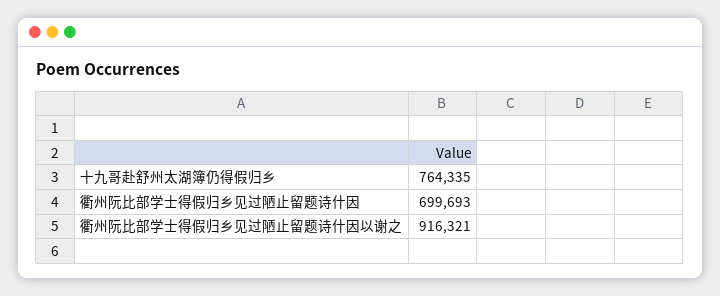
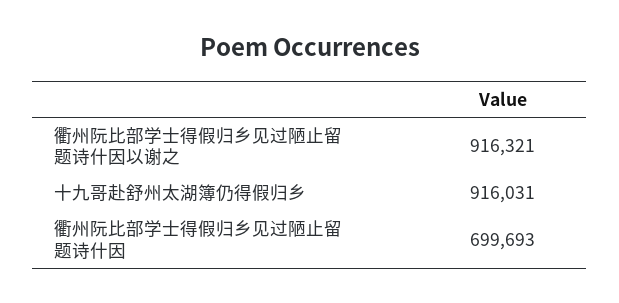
十九哥赴舒州太湖簿仍得假归乡: 764335 -> 916031

